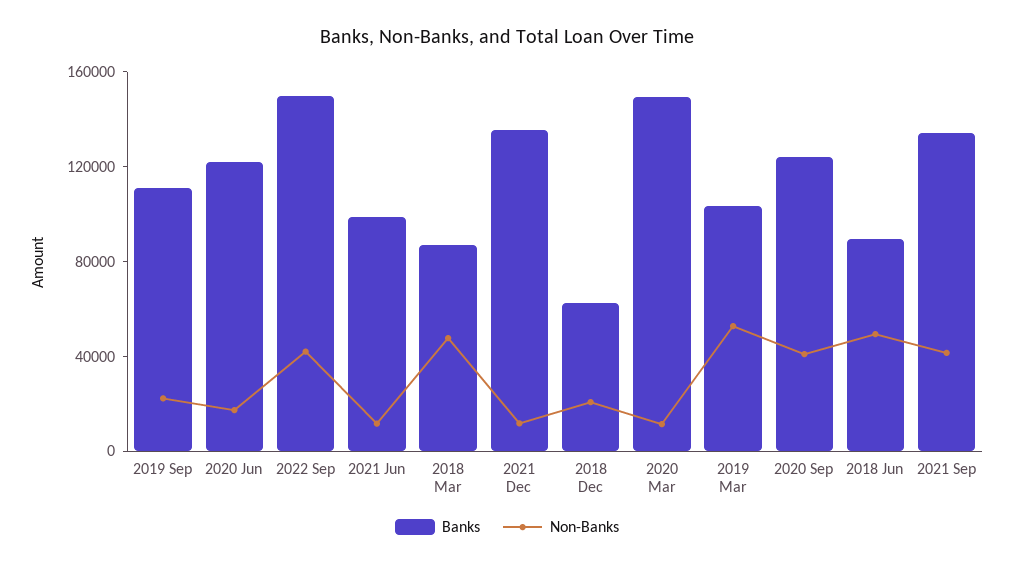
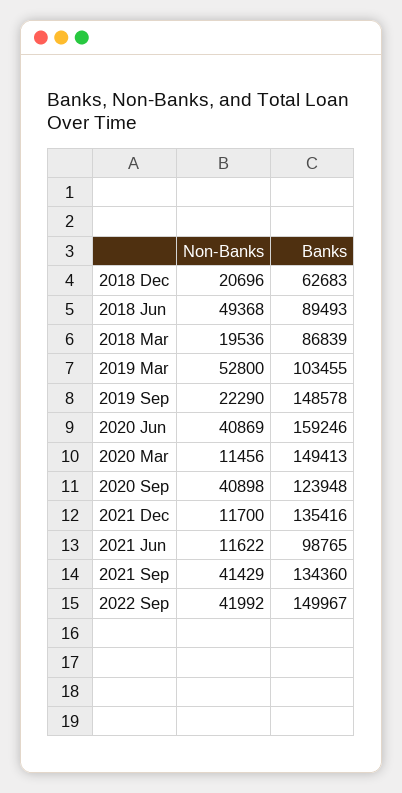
Banks, 2019 Sep: 110000 -> 148578
Banks, 2020 Jun: 120000 -> 159246
Non-Banks, 2020 Jun: 20000 -> 40869
Non-Banks, 2018 Mar: 50000 -> 19536

